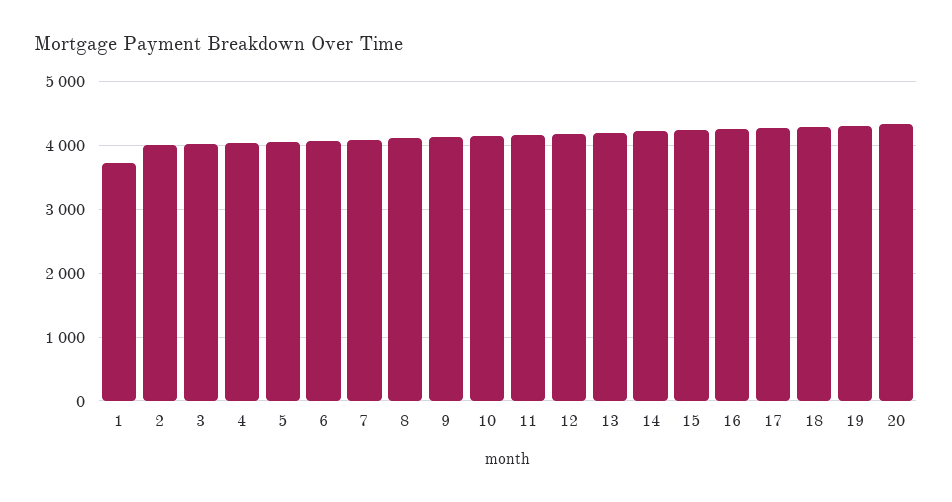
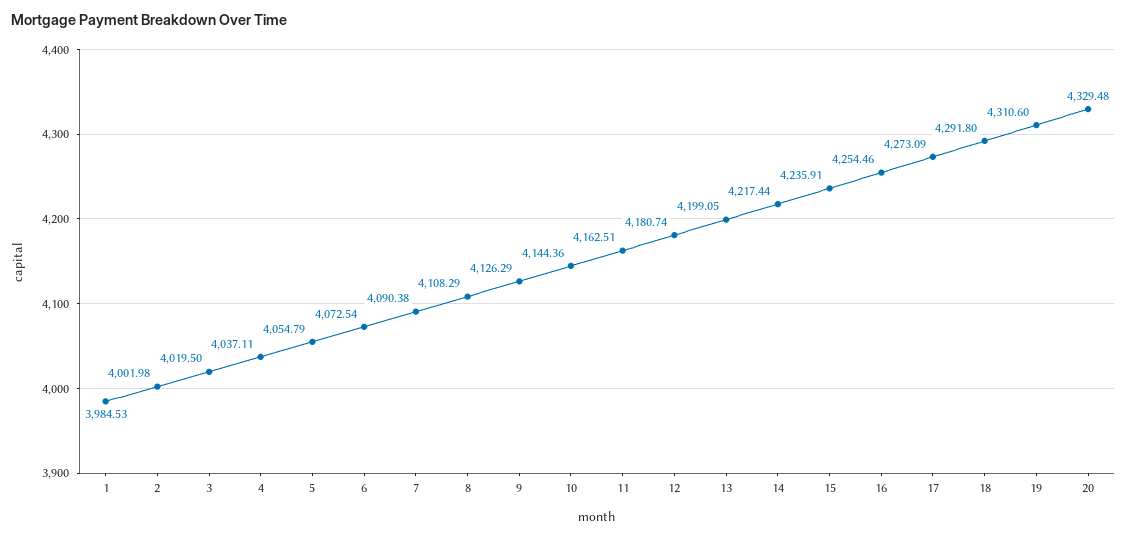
1: 3700 -> 3984.53

